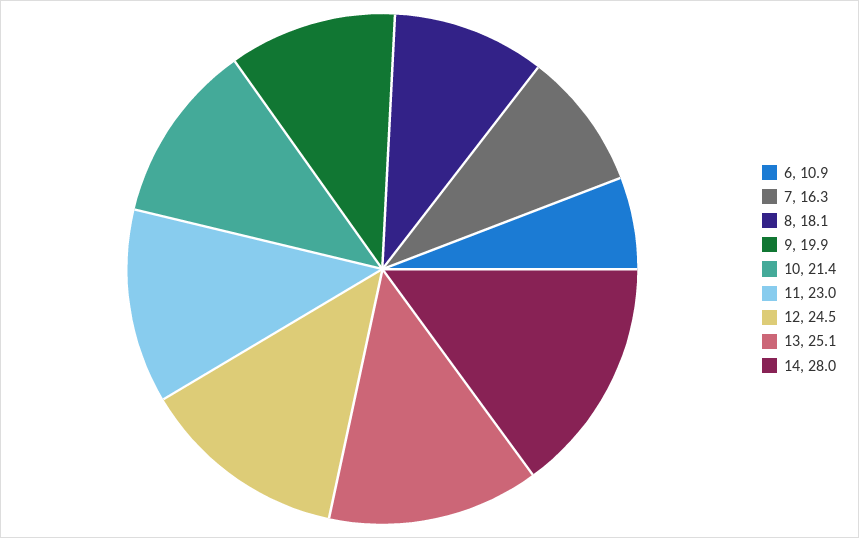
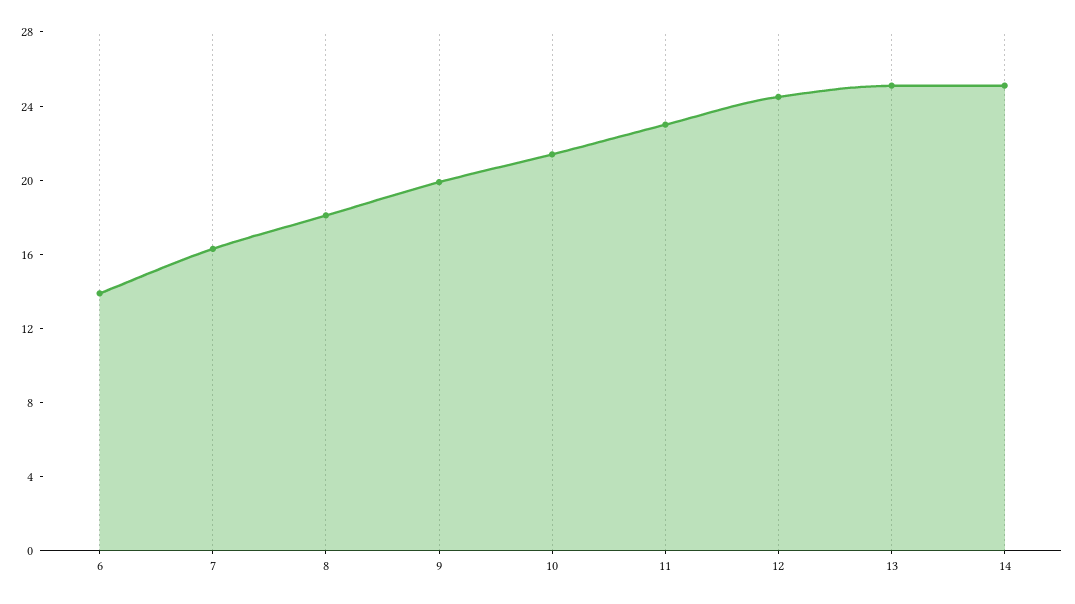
6: 10.9 -> 14
14: 28 -> 25

